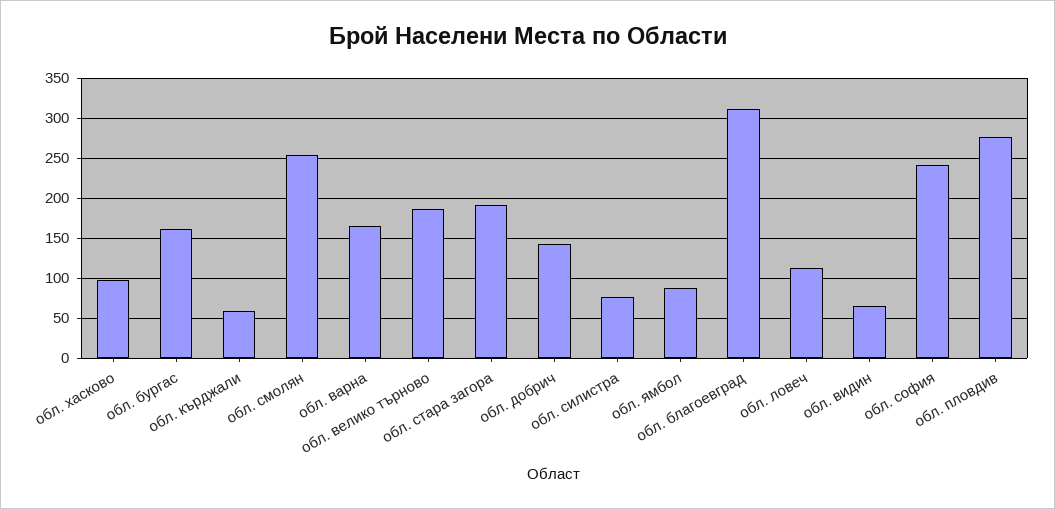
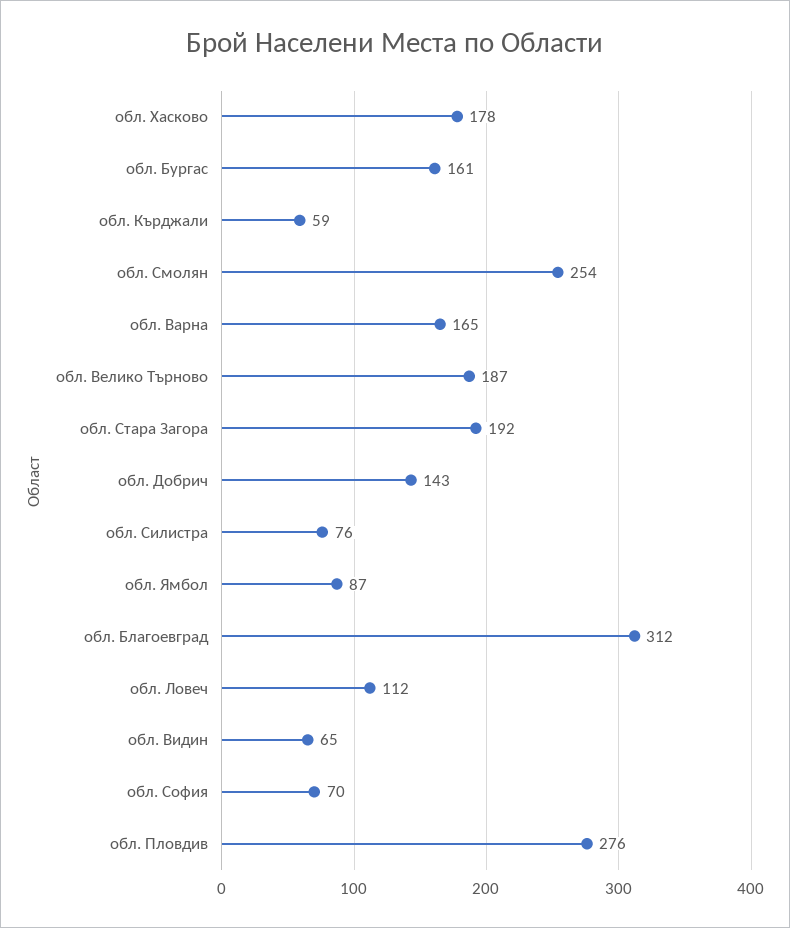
обл. хасково: 100 -> 178
обл. софия: 240 -> 70

